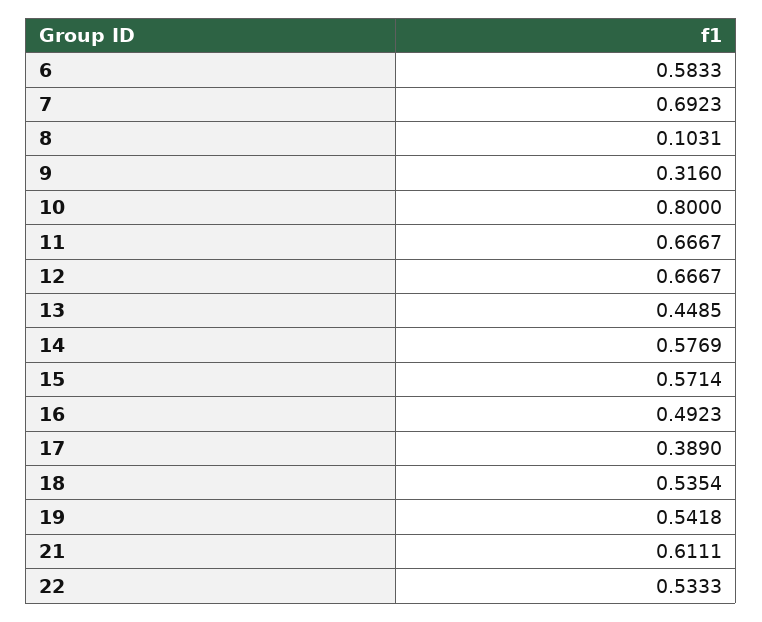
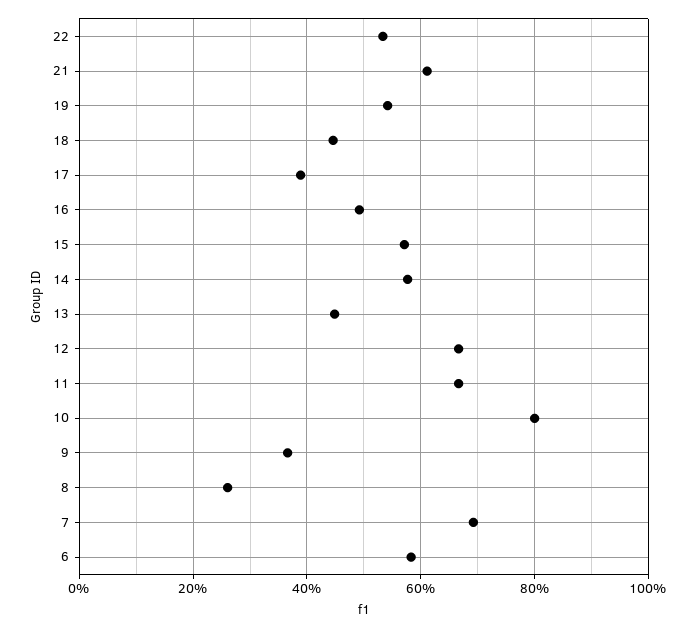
8: 0.1031 -> 0.26
9: 0.316 -> 0.36
18: 0.5354 -> 0.44

